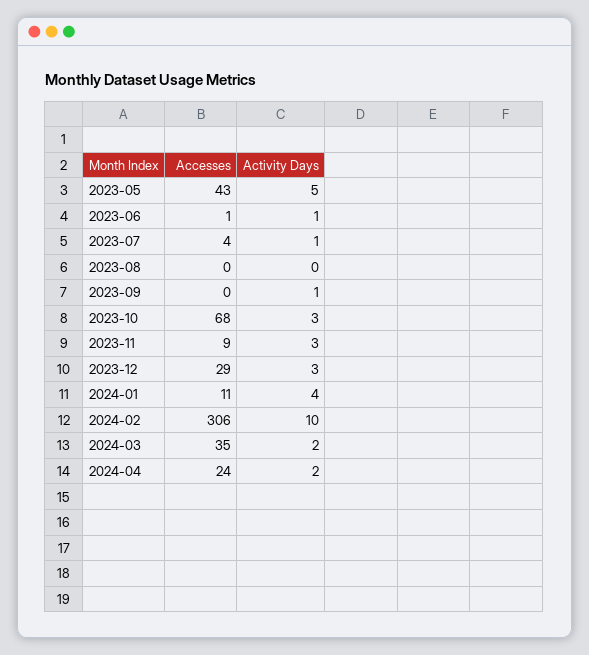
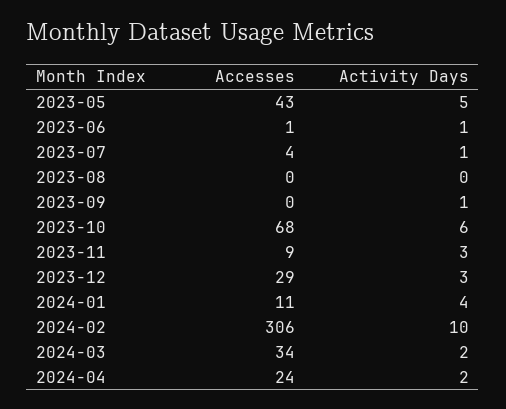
Activity Days, 2023-10: 3 -> 6
Accesses, 2024-03: 35 -> 34

